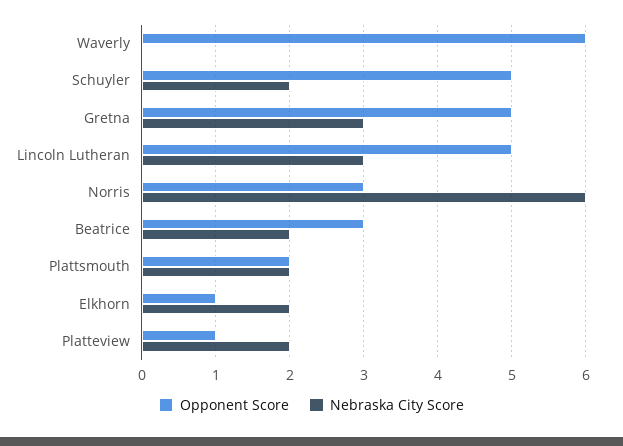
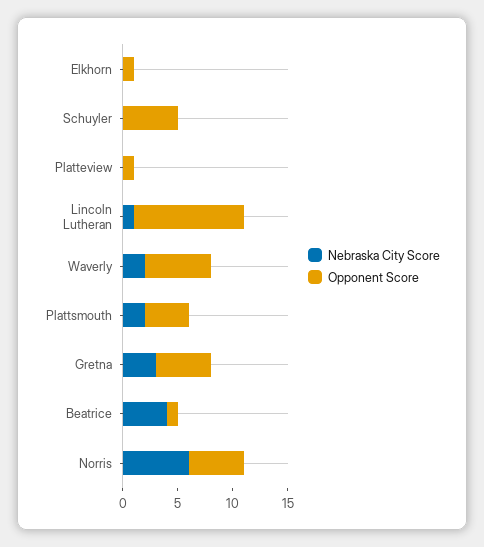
Nebraska City Score, Waverly: 0 -> 2
Nebraska City Score, Schuyler: 2 -> 0
Opponent Score, Lincoln Lutheran: 5 -> 10
Nebraska City Score, Lincoln Lutheran: 3 -> 1
Opponent Score, Norris: 3 -> 5
Opponent Score, Beatrice: 3 -> 1
Nebraska City Score, Beatrice: 2 -> 4
Opponent Score, Plattsmouth: 2 -> 4
Nebraska City Score, Elkhorn: 2 -> 0
Nebraska City Score, Platteview: 2 -> 0

